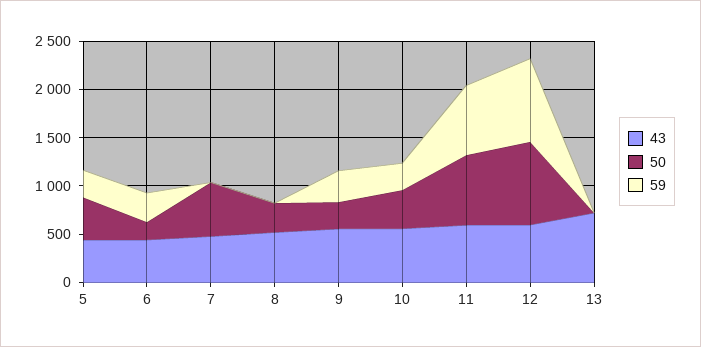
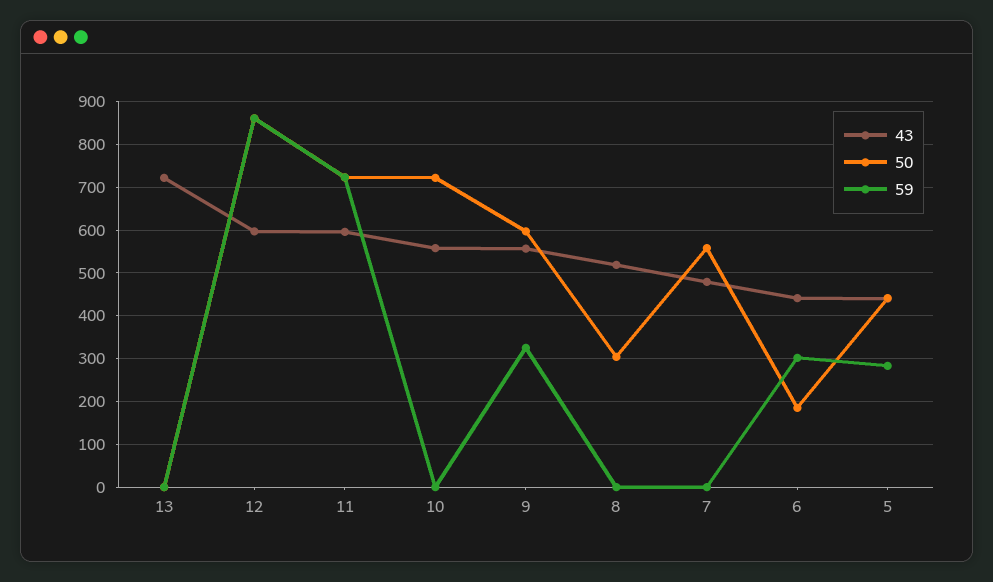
50, 9: 300 -> 600
50, 10: 400 -> 720
59, 10: 300 -> 0

